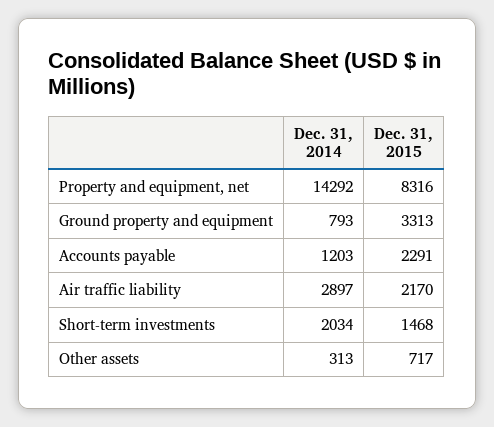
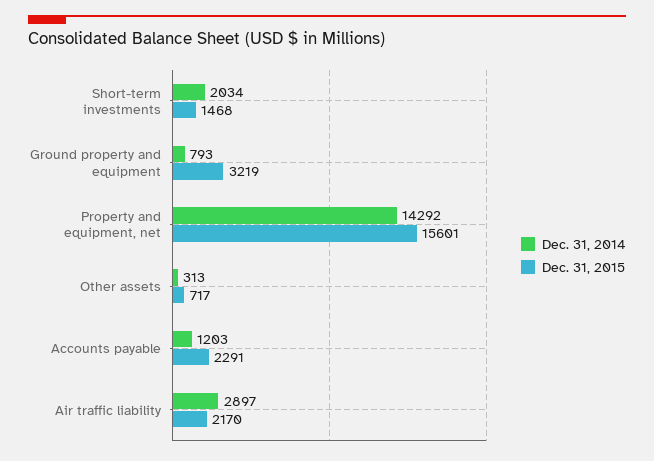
Dec. 31, 2015, Property and equipment, net: 8316 -> 15601
Dec. 31, 2015, Ground property and equipment: 3313 -> 3219

